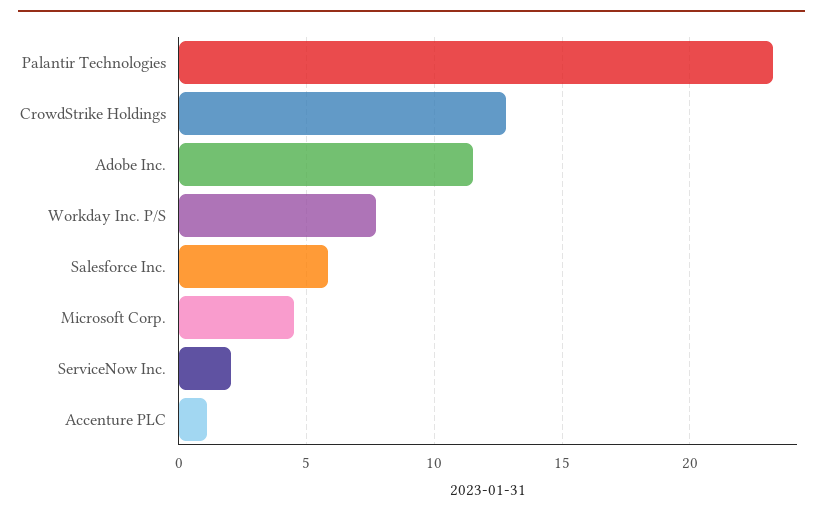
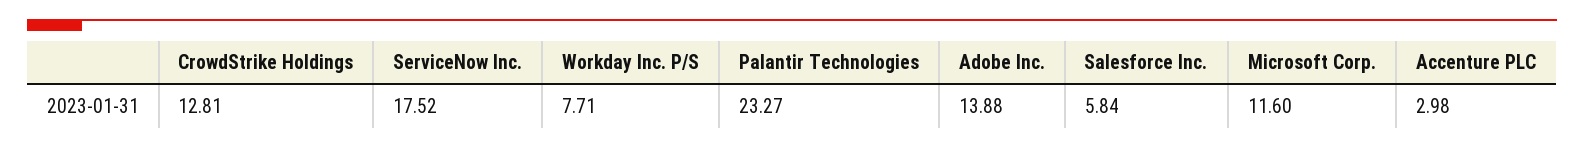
Adobe Inc.: 11.5 -> 13.88
Microsoft Corp.: 4.5 -> 11.6
ServiceNow Inc.: 2 -> 17.52
Accenture PLC: 1 -> 2.98

